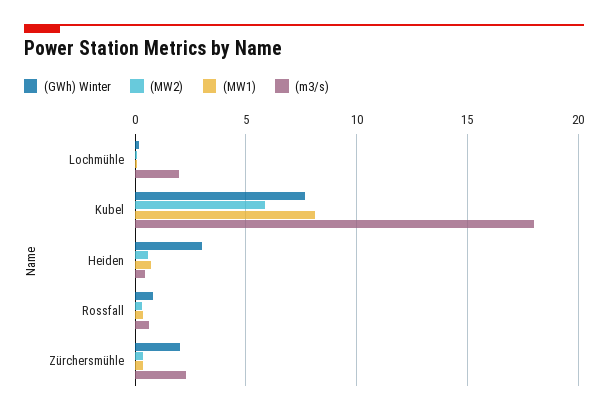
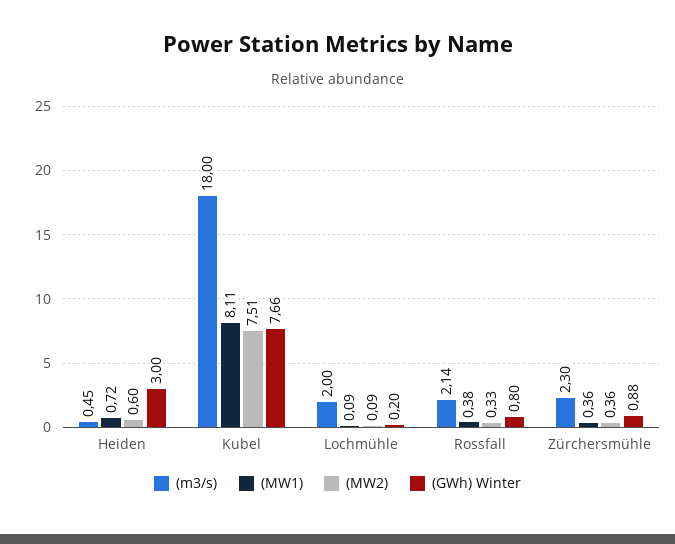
(MW2), Kubel: 6 -> 7.51
(m3/s), Rossfall: 0.5 -> 2.14
(GWh) Winter, Zürchersmühle: 2 -> 0.88

